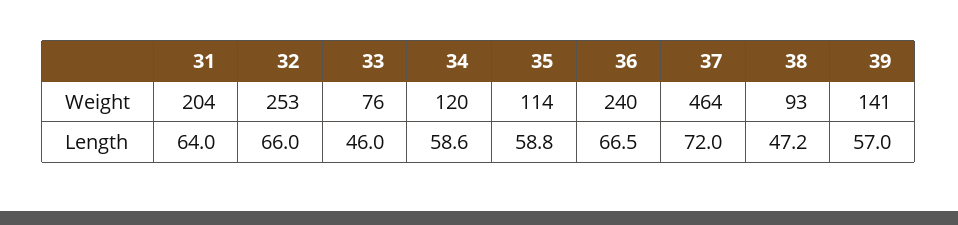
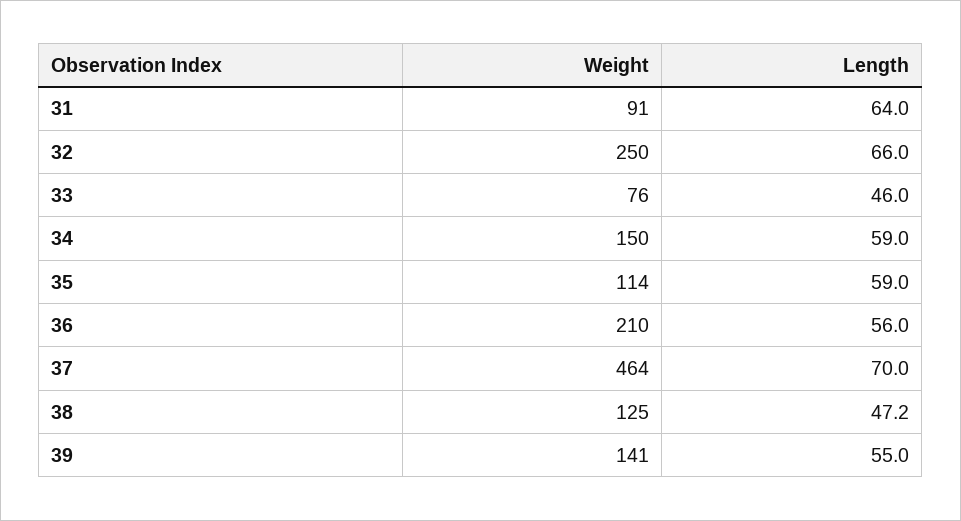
31, Weight: 204 -> 91
32, Weight: 253 -> 250
34, Weight: 120 -> 150
36, Weight: 240 -> 210
38, Weight: 93 -> 125
34, Length: 58.6 -> 59
35, Length: 58.8 -> 59
36, Length: 66.5 -> 56
37, Length: 72 -> 70
39, Length: 57 -> 55

